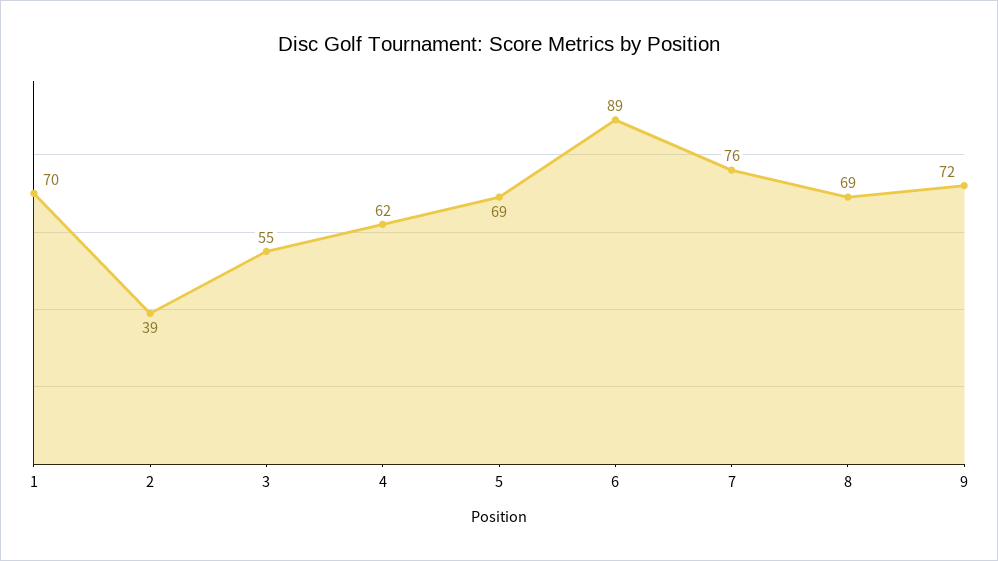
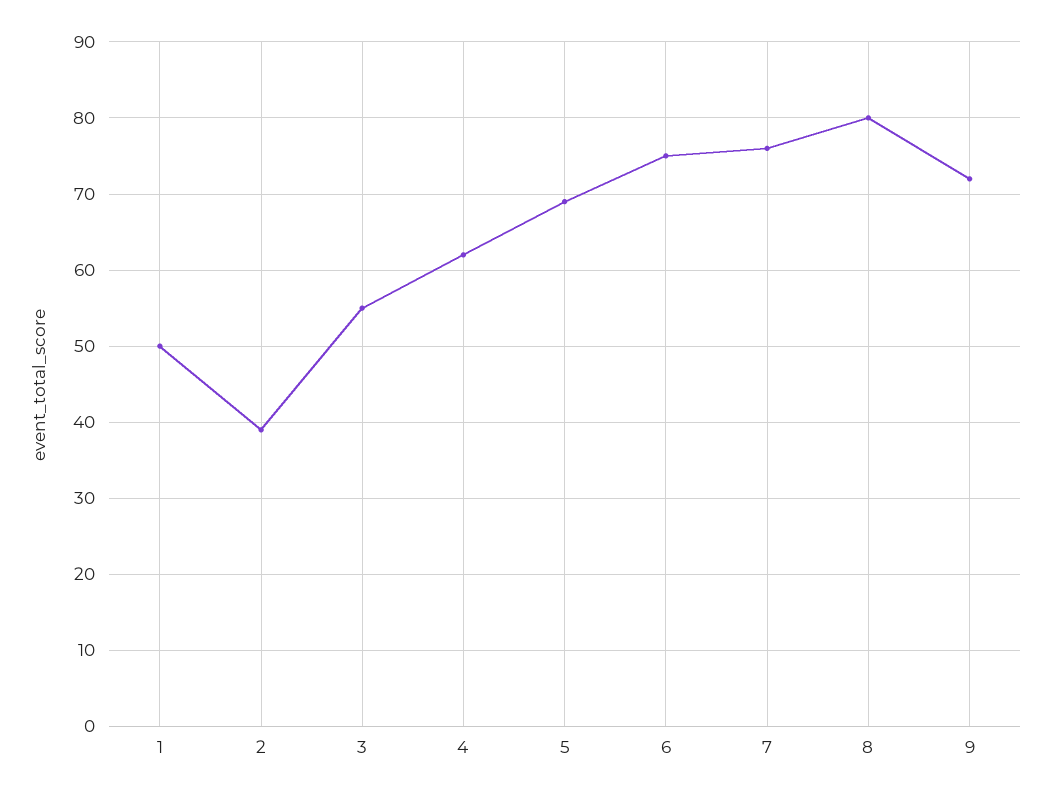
1: 70 -> 50
6: 89 -> 75
8: 69 -> 80

